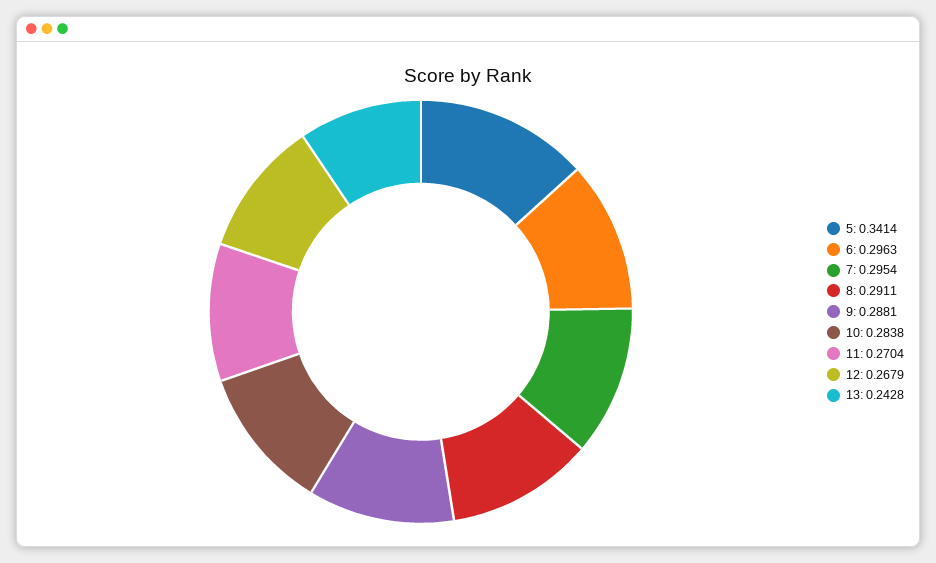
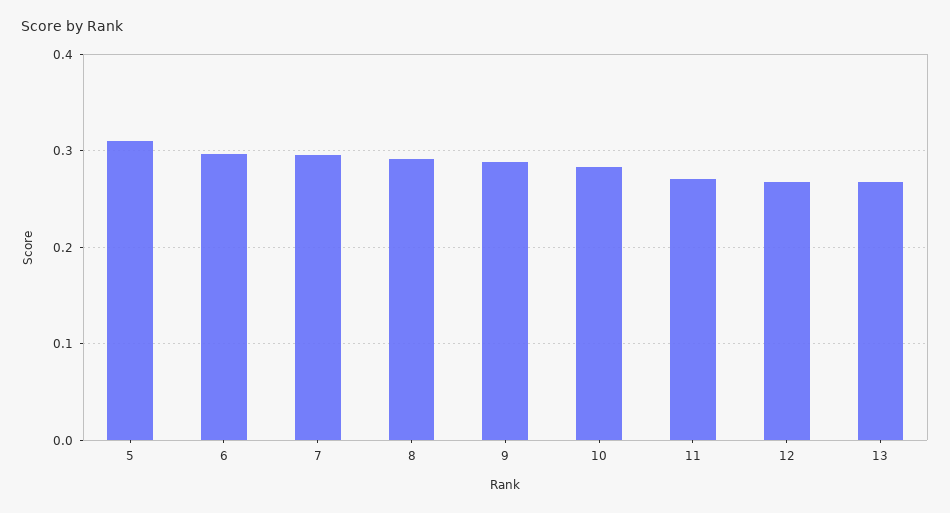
5: 0.3414 -> 0.31
13: 0.2428 -> 0.27

